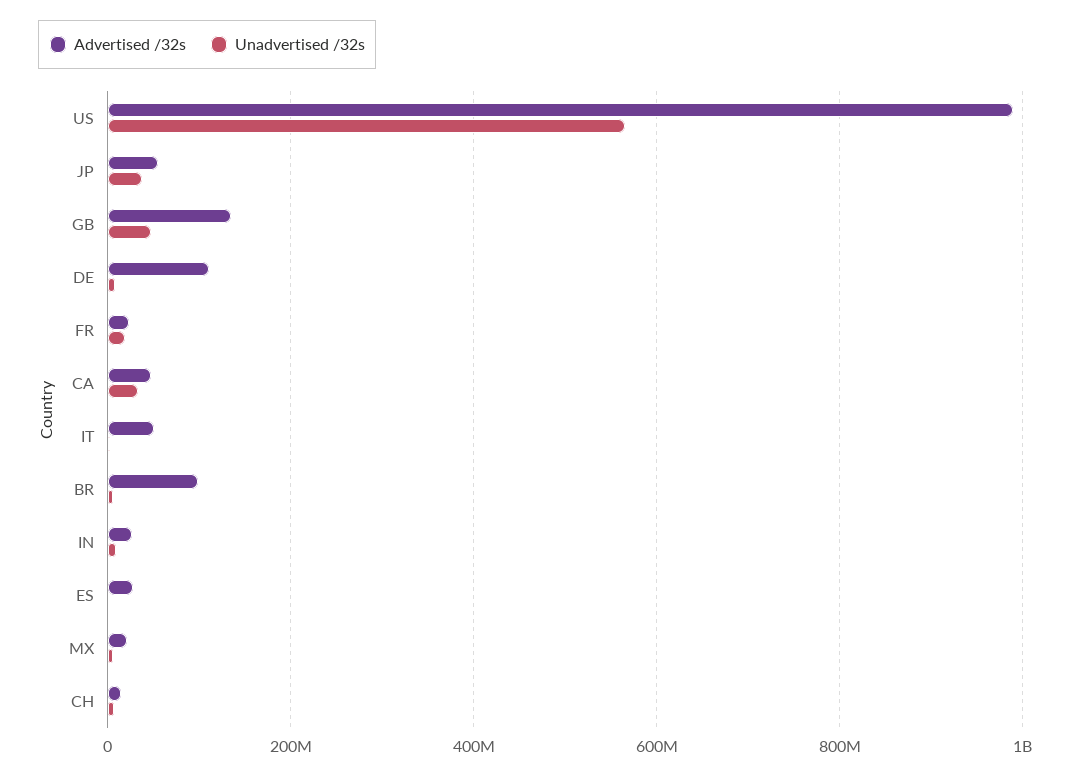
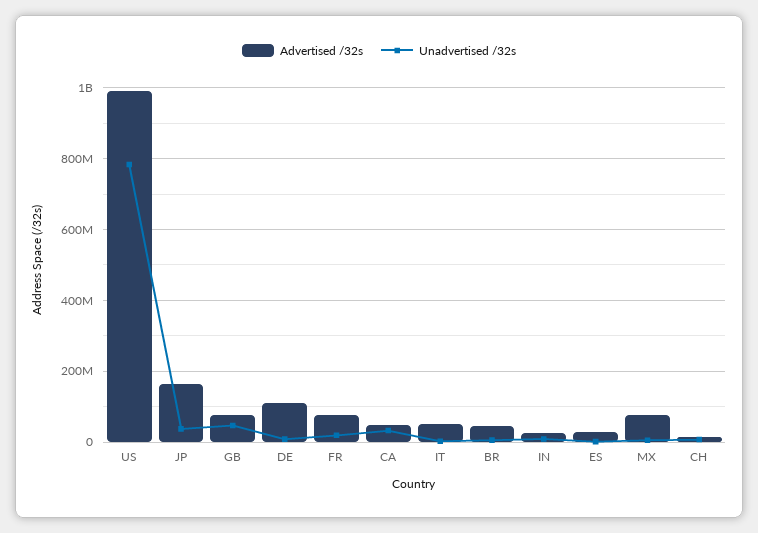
Unadvertised /32s, US: 560000000 -> 780000000
Advertised /32s, JP: 60000000 -> 160000000
Advertised /32s, GB: 140000000 -> 80000000
Advertised /32s, FR: 20000000 -> 80000000
Advertised /32s, BR: 100000000 -> 40000000
Advertised /32s, MX: 20000000 -> 80000000

